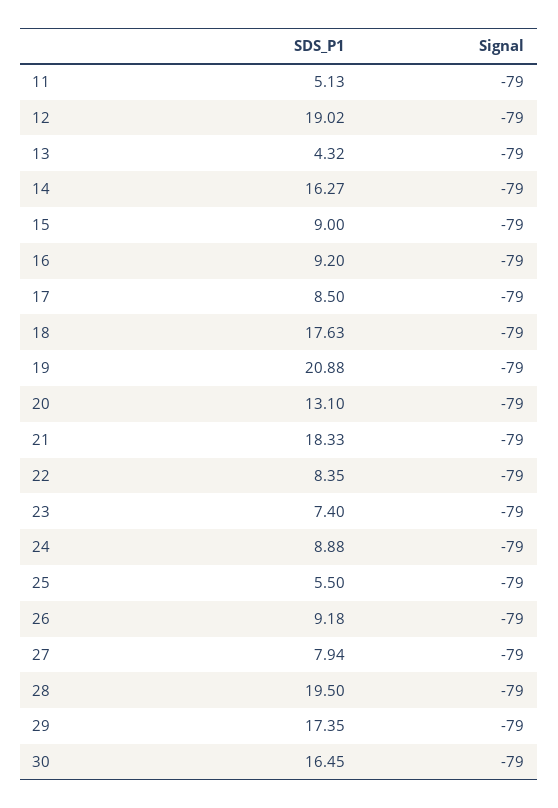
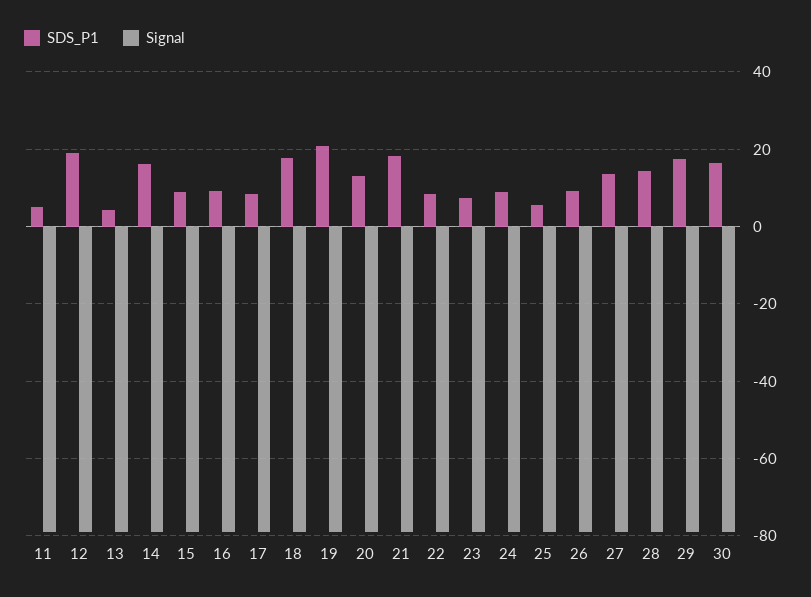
SDS_P1, 27: 7.94 -> 14
SDS_P1, 28: 19.5 -> 14

